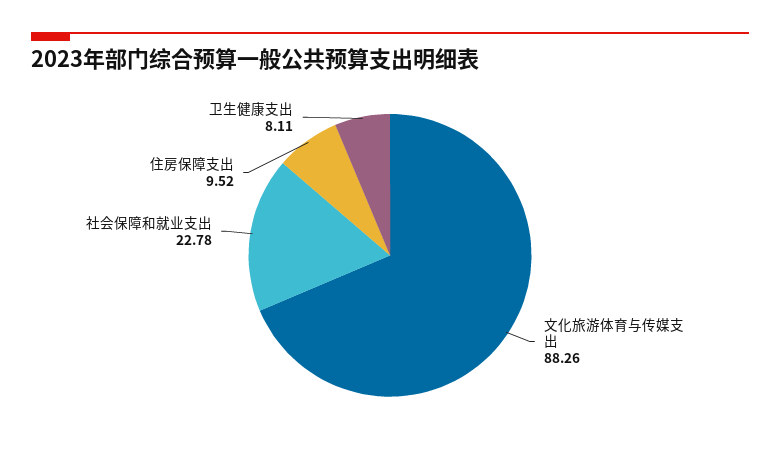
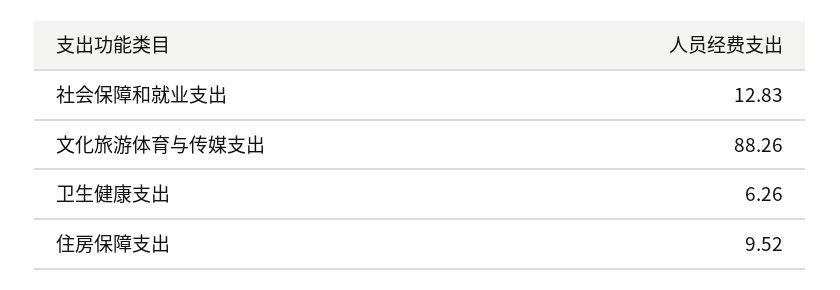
社会保障和就业支出: 22.78 -> 12.83
卫生健康支出: 8.11 -> 6.26

